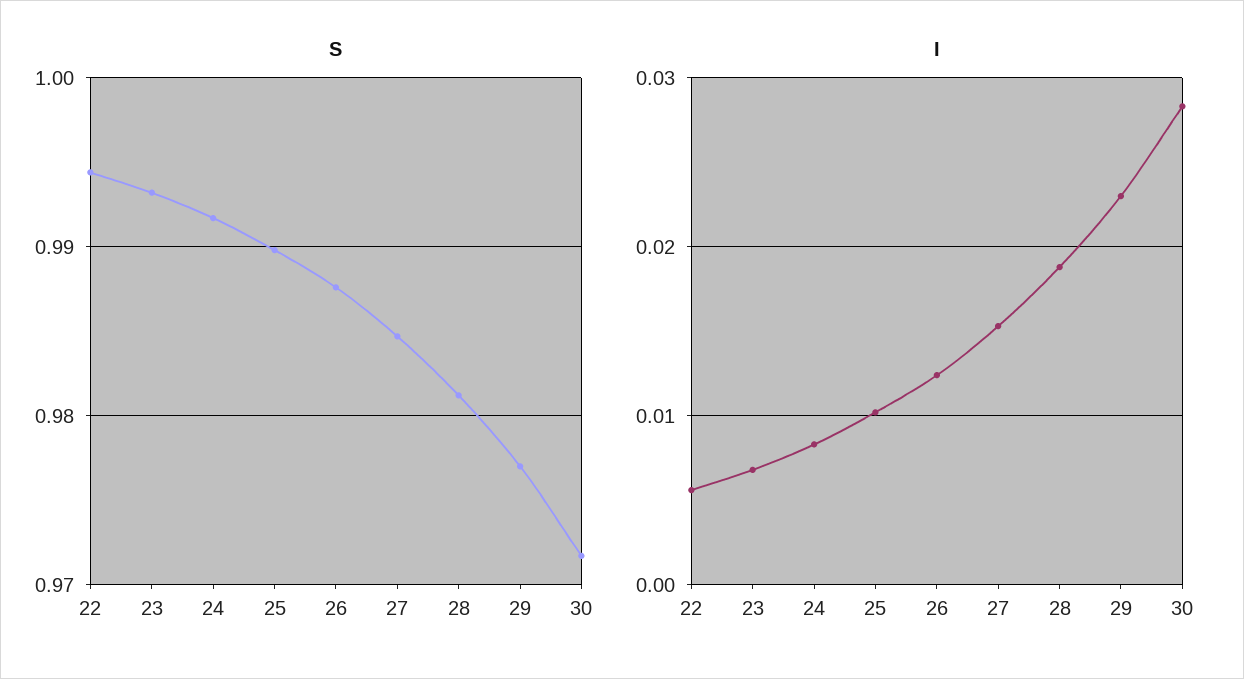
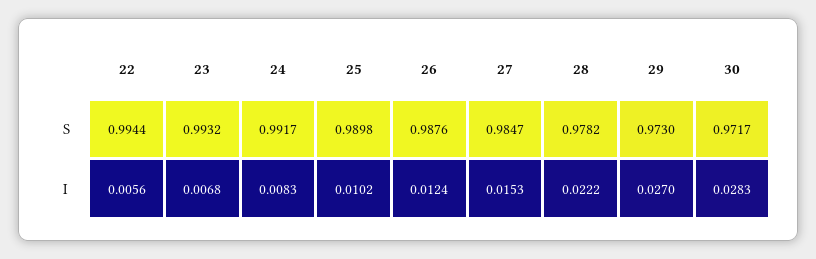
S, 28: 0.981 -> 0.9782
S, 29: 0.977 -> 0.973
I, 28: 0.019 -> 0.0222
I, 29: 0.023 -> 0.027

